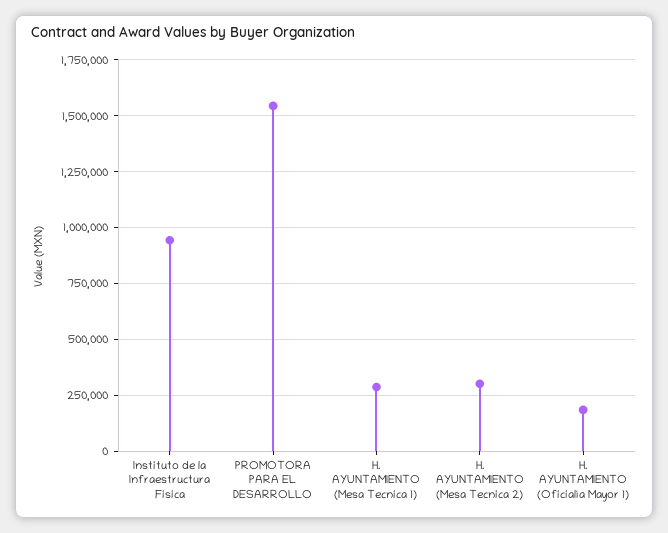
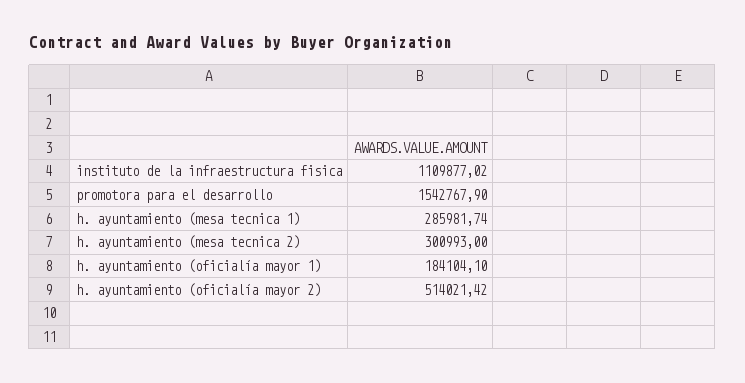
Instituto de la Infraestructura Fisica: 950000 -> 1109877.02
h. ayuntamiento (oficialía mayor 2): none -> 514021.42

